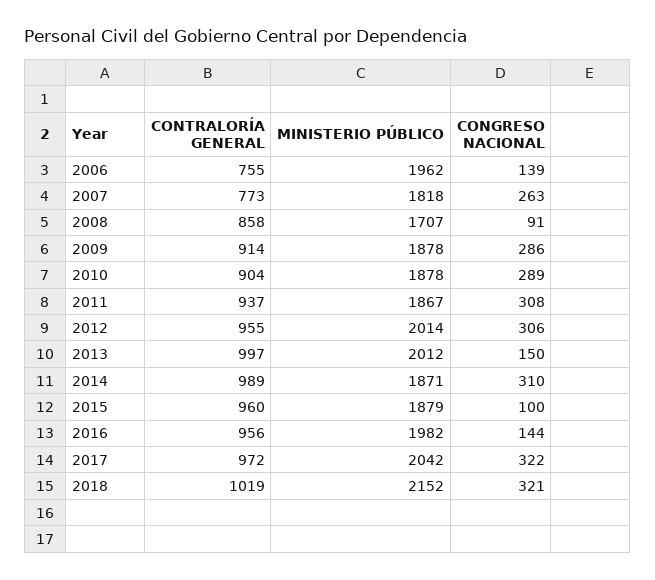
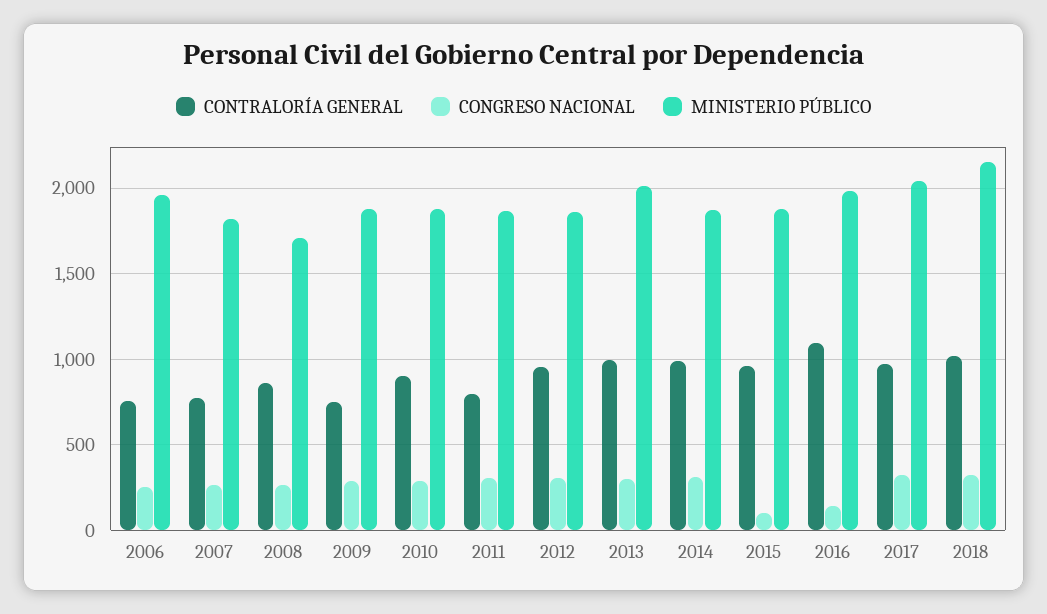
CONGRESO NACIONAL, 2006: 139 -> 250
CONGRESO NACIONAL, 2008: 91 -> 250
CONTRALORÍA GENERAL, 2009: 914 -> 750
CONTRALORÍA GENERAL, 2011: 937 -> 800
MINISTERIO PÚBLICO, 2012: 2014 -> 1850
CONGRESO NACIONAL, 2013: 150 -> 300
CONTRALORÍA GENERAL, 2016: 956 -> 1100

